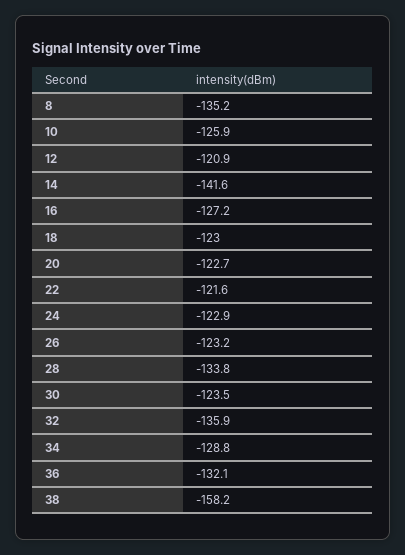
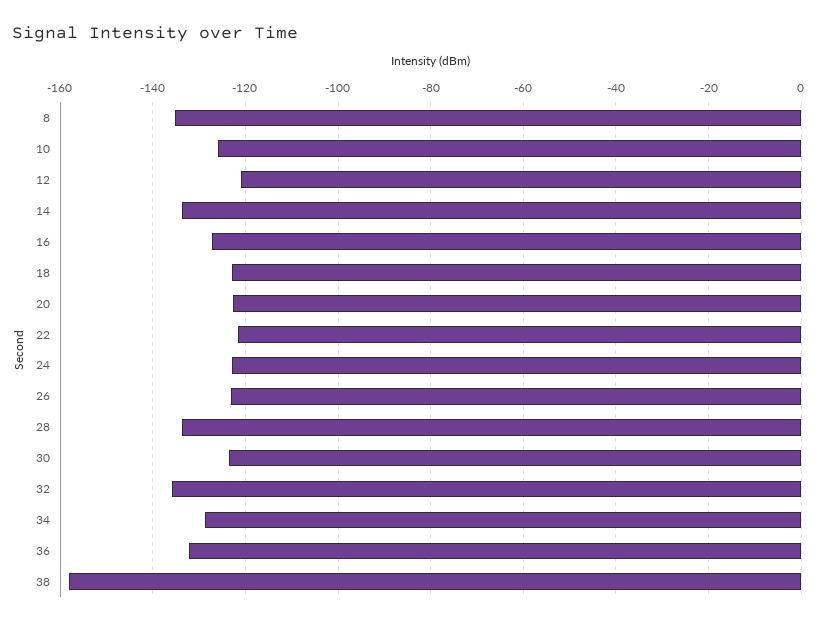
14: -141.6 -> -134

